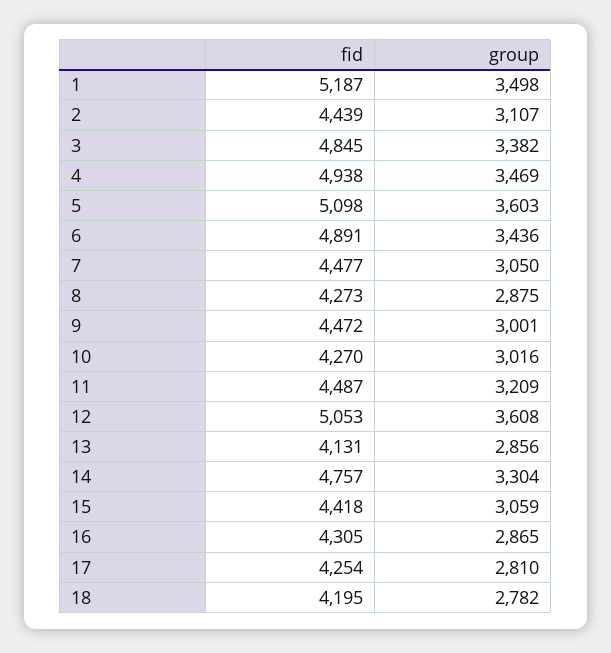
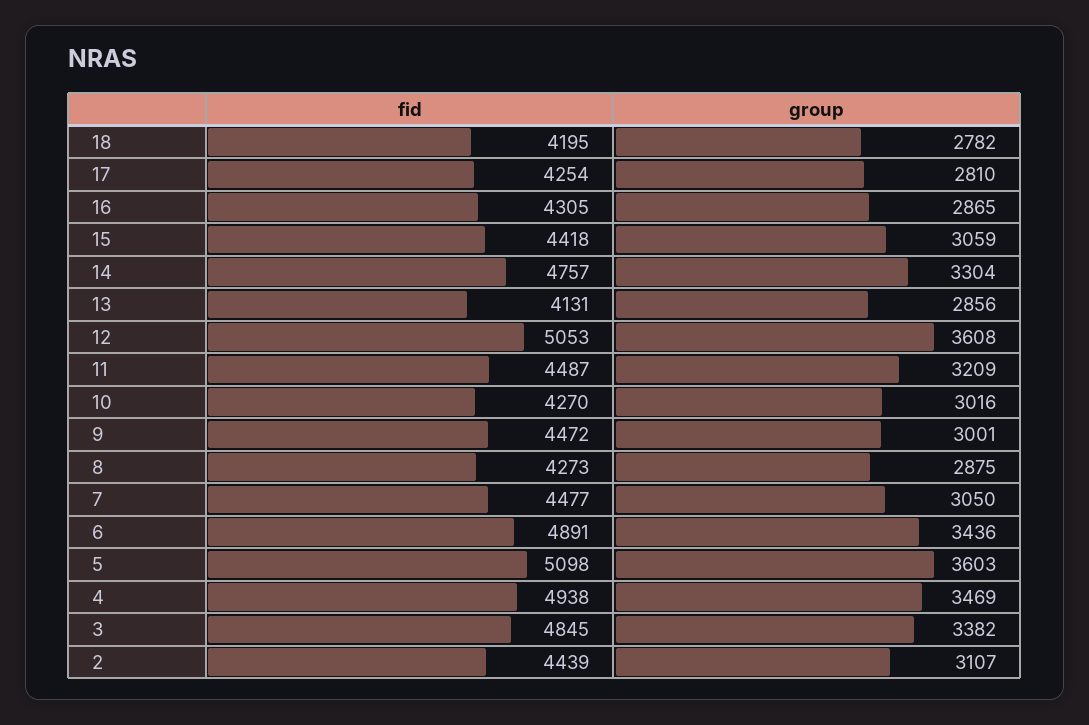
fid, 1: 5187 -> none
group, 1: 3498 -> none

